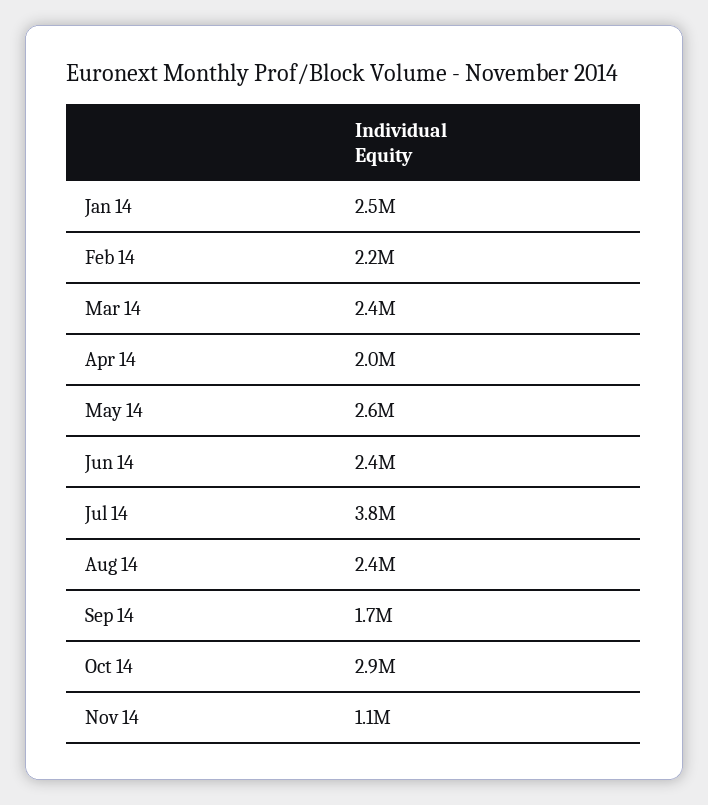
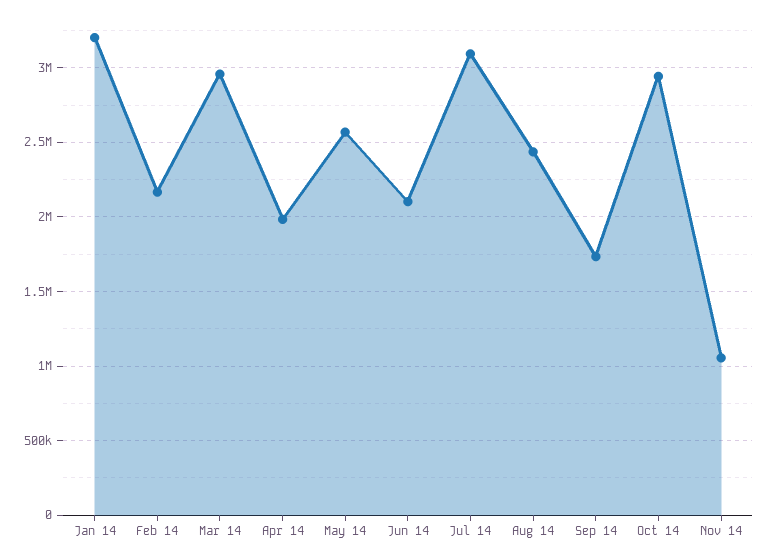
Jan 14: 2500000 -> 3200000
Mar 14: 2400000 -> 2950000
Jun 14: 2400000 -> 2100000
Jul 14: 3800000 -> 3100000

